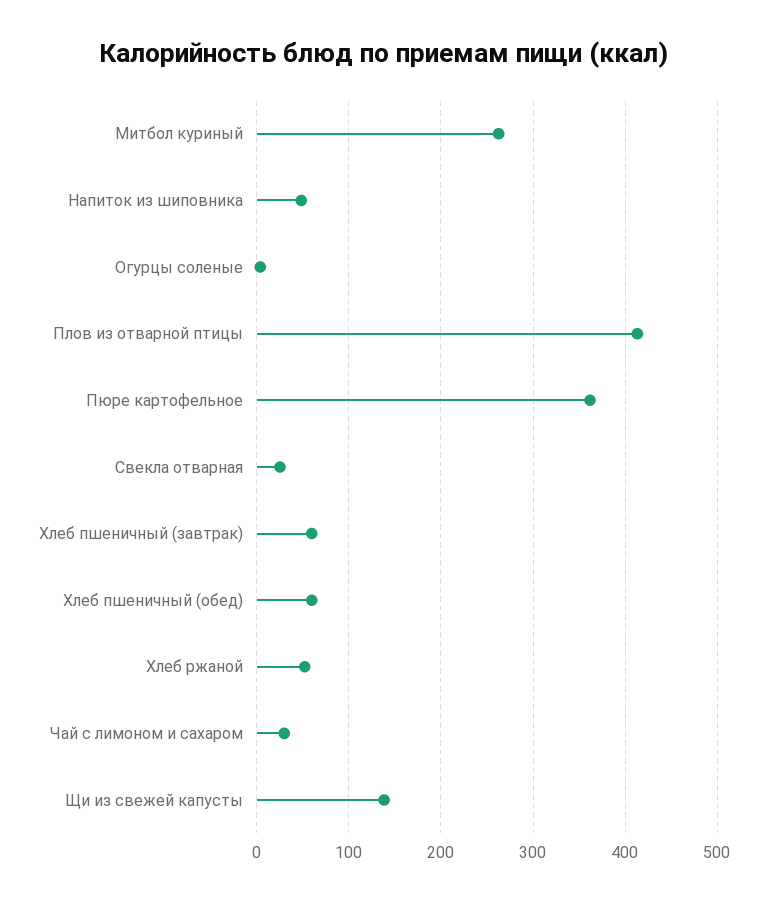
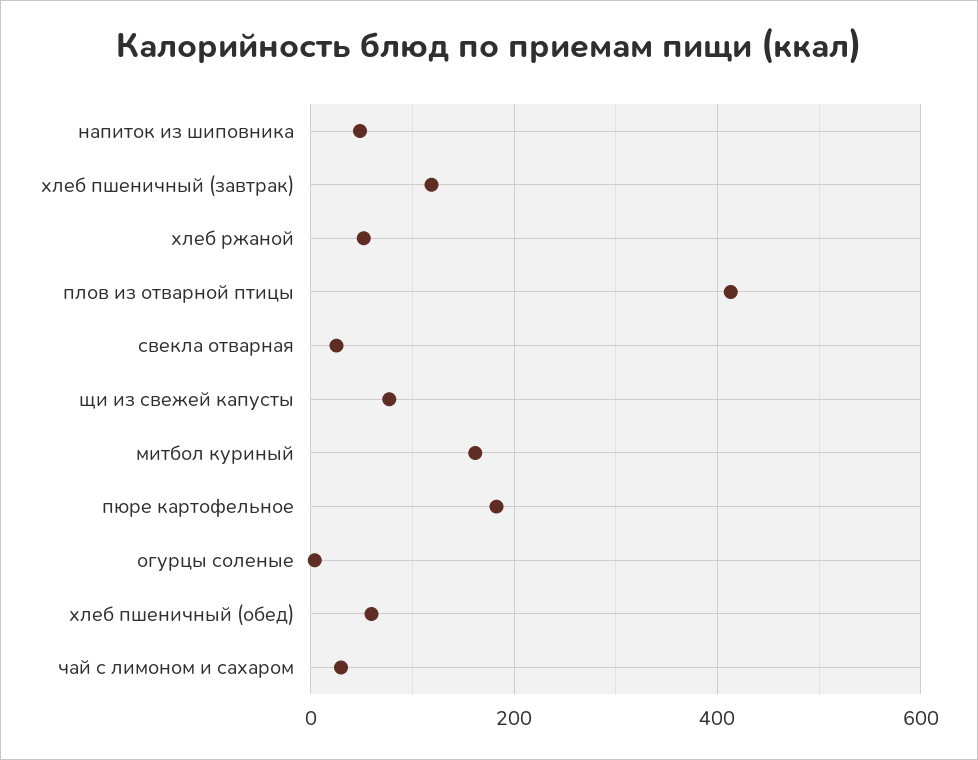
Митбол куриный: 260 -> 160
Пюре картофельное: 360 -> 180
Хлеб пшеничный (завтрак): 60 -> 120
Щи из свежей капусты: 140 -> 80

